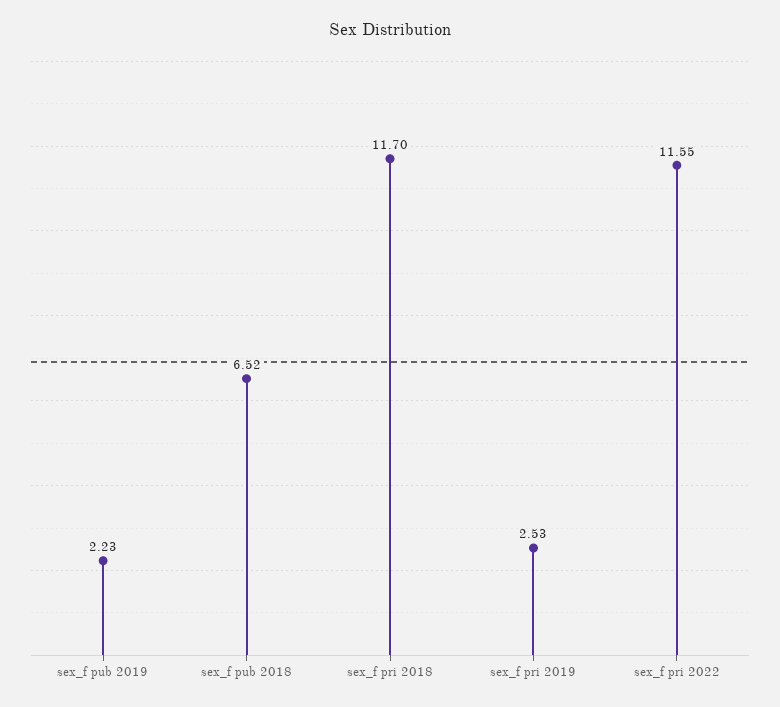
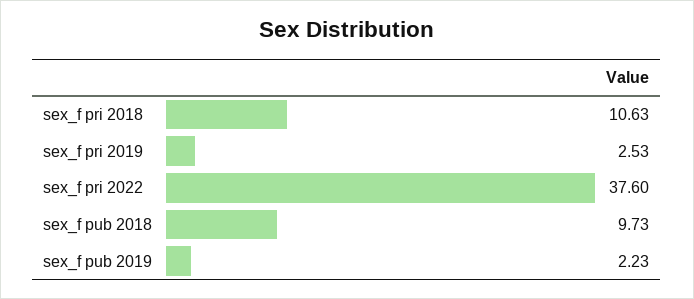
sex_f pub 2018: 6.52 -> 9.73
sex_f pri 2018: 11.7 -> 10.63
sex_f pri 2022: 11.55 -> 37.6

